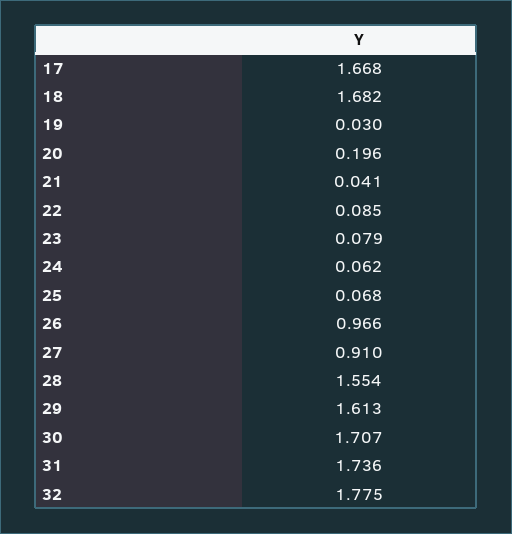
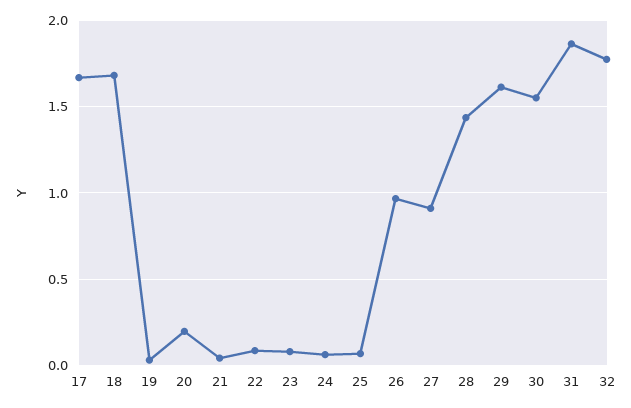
28: 1.554 -> 1.45
30: 1.707 -> 1.55
31: 1.736 -> 1.85

